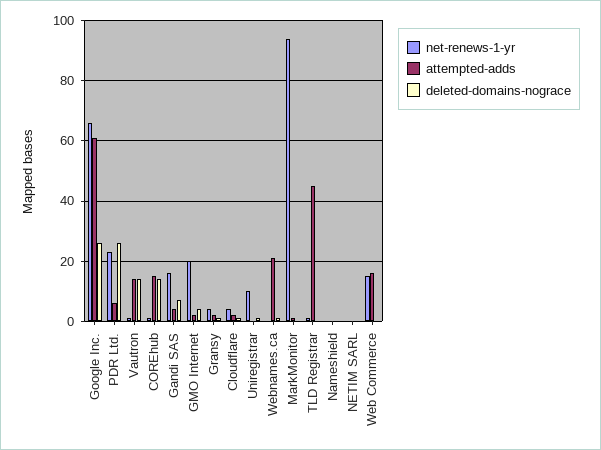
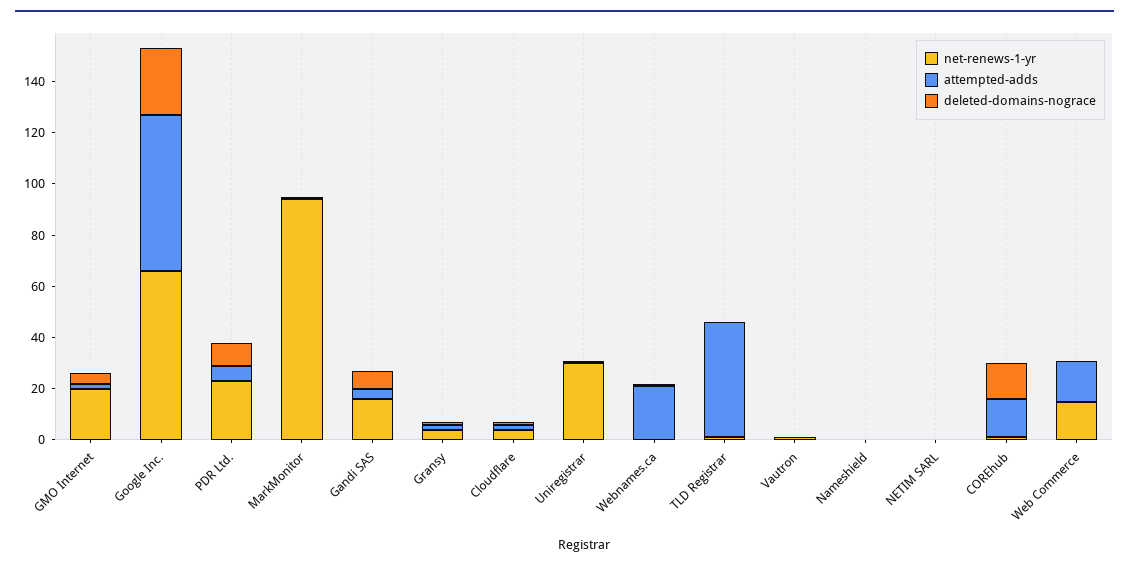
deleted-domains-nograce, PDR Ltd.: 25 -> 10
attempted-adds, Vautron: 15 -> 0
deleted-domains-nograce, Vautron: 15 -> 0
net-renews-1-yr, Uniregistrar: 10 -> 30

